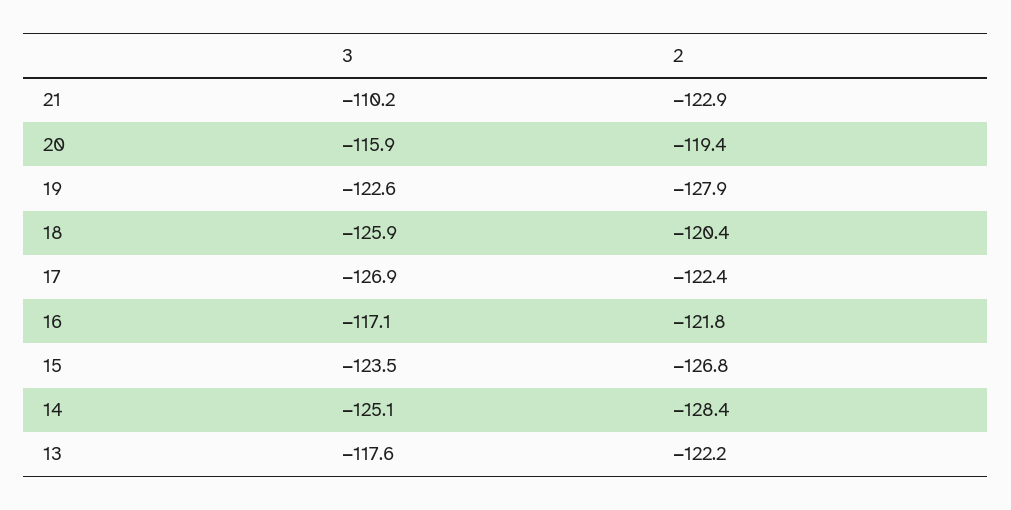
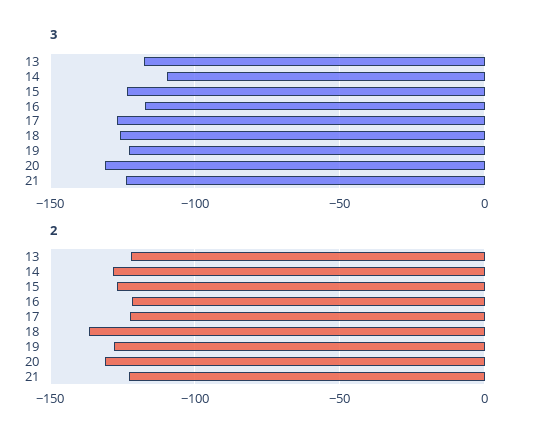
3, 21: -110.2 -> -125
3, 20: -115.9 -> -130
2, 20: -119.4 -> -130
2, 18: -120.4 -> -135
3, 14: -125.1 -> -110

